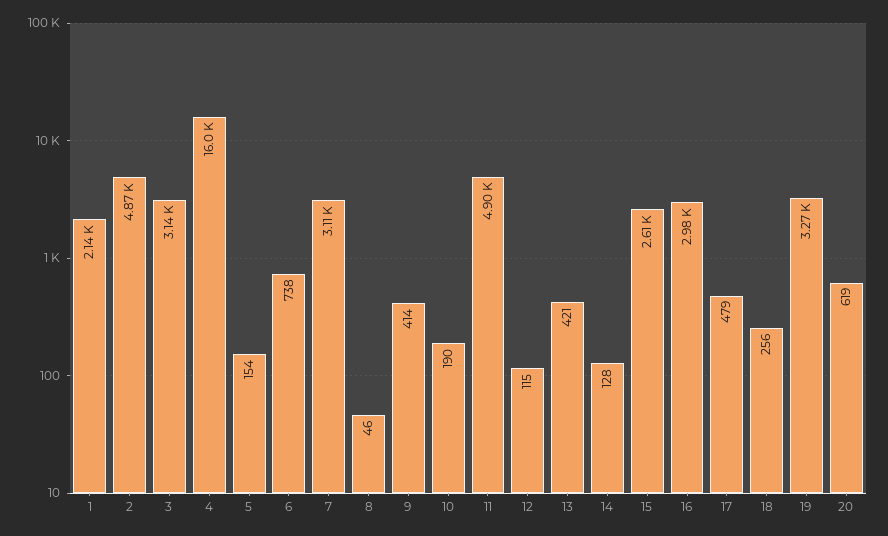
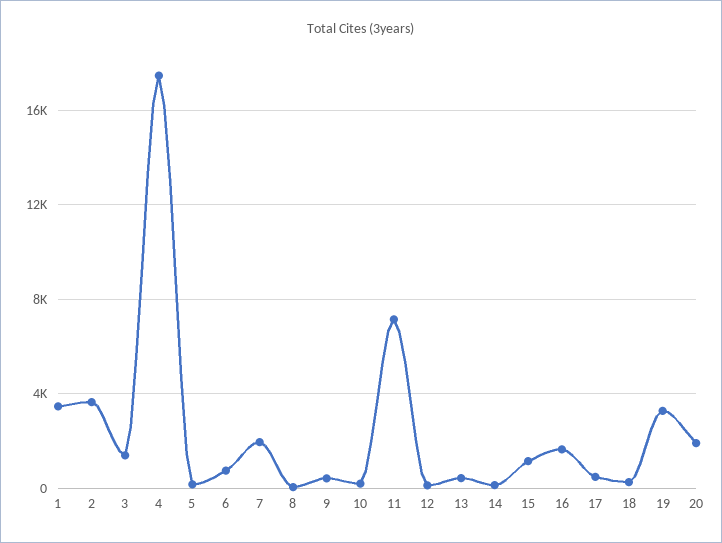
1: 2140 -> 3500
2: 4870 -> 3500
3: 3140 -> 1500
4: 16000 -> 17500
7: 3110 -> 2000
11: 4900 -> 7000
15: 2610 -> 1000
16: 2980 -> 1500
20: 619 -> 2000

